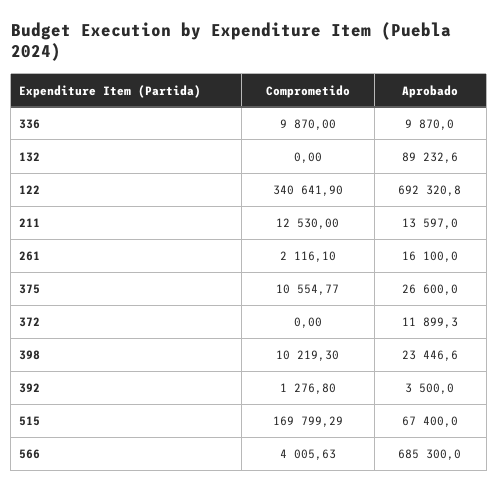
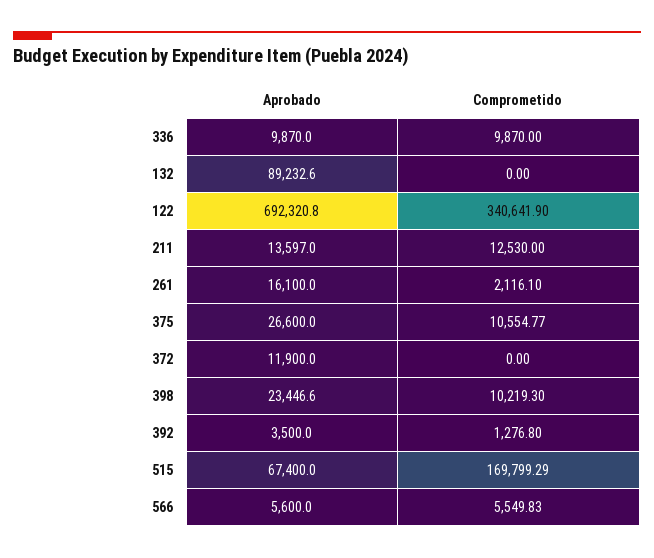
Aprobado, 372: 11899.3 -> 11900
Comprometido, 566: 4005.63 -> 5549.83
Aprobado, 566: 685300 -> 5600

